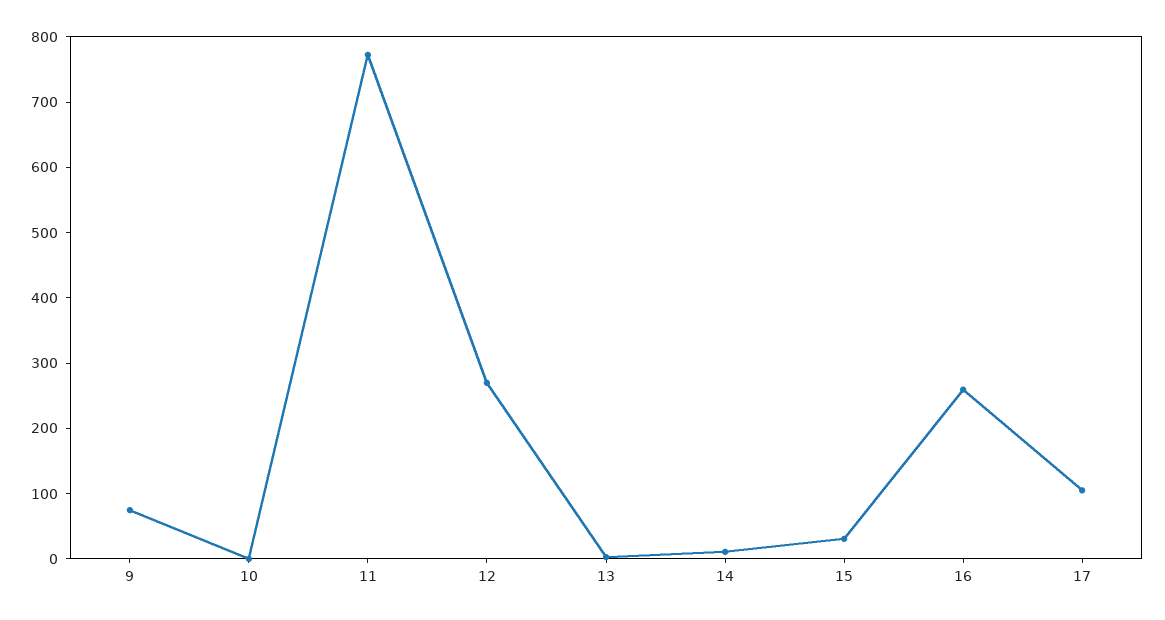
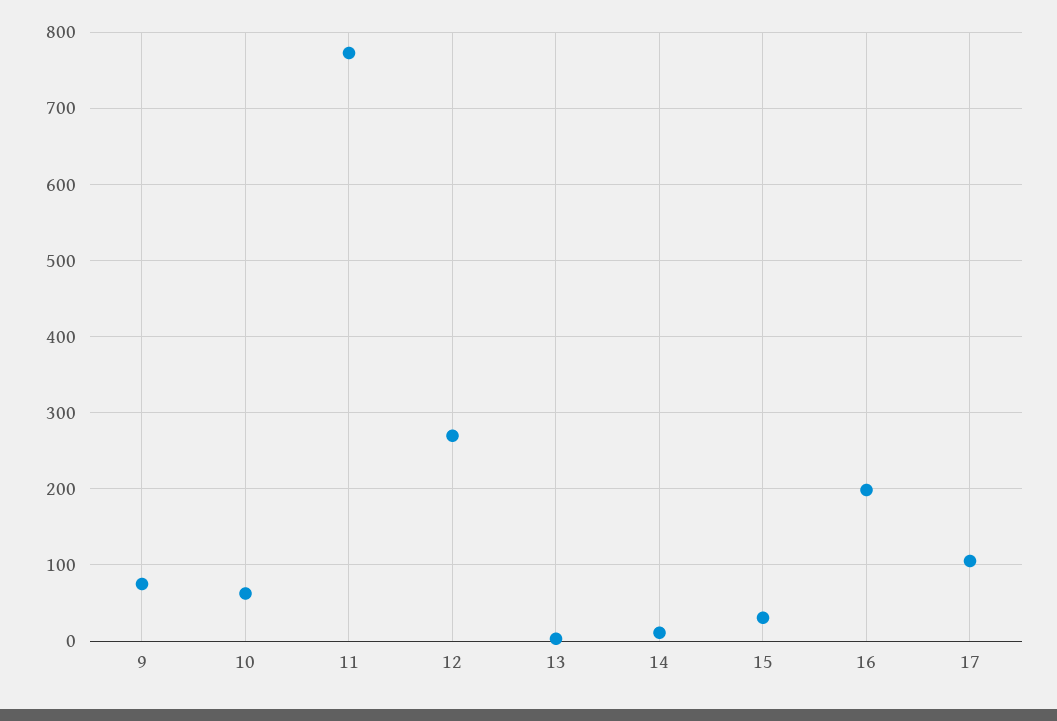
10: 0 -> 60
16: 260 -> 200

